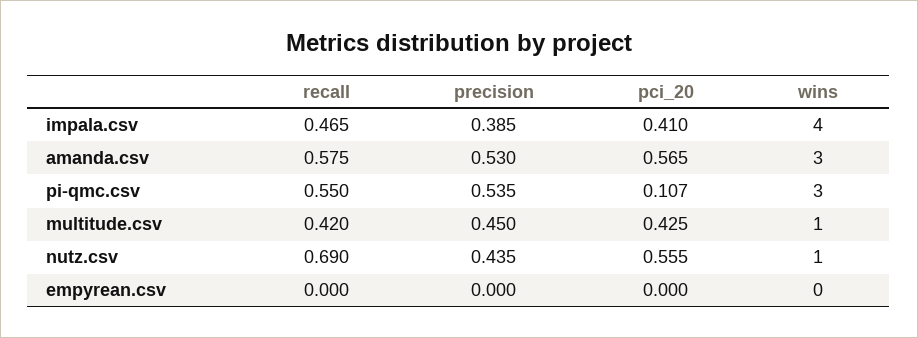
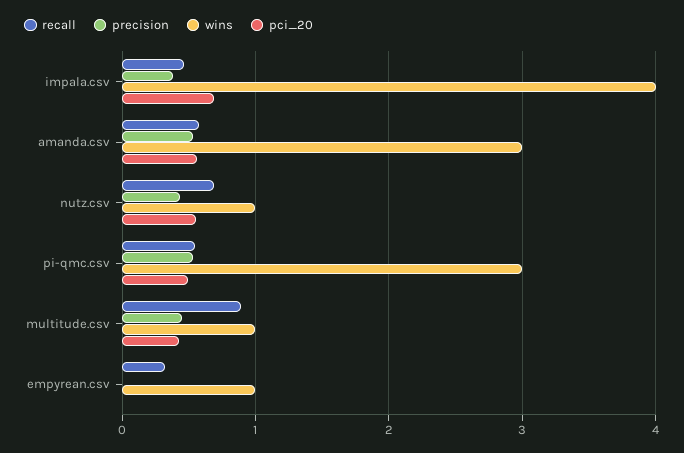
pci_20, impala.csv: 0.41 -> 0.7
pci_20, pi-qmc.csv: 0.107 -> 0.5
recall, multitude.csv: 0.42 -> 0.9
recall, empyrean.csv: 0 -> 0.3
wins, empyrean.csv: 0 -> 1

